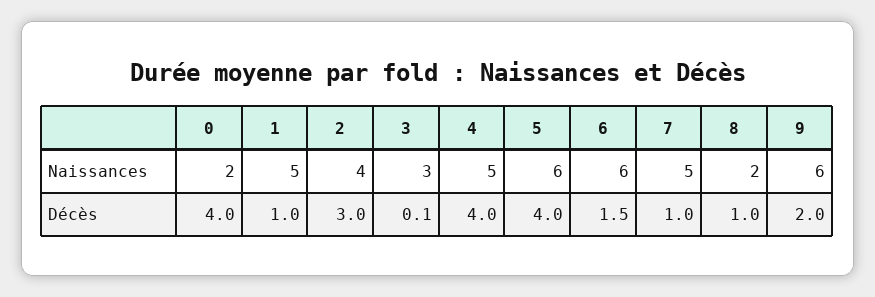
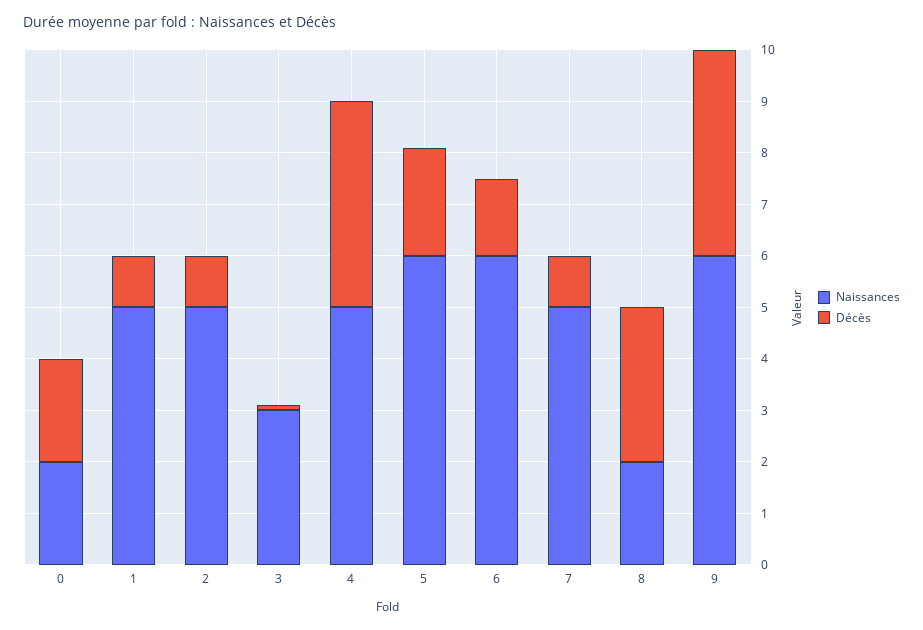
Naissances, 2: 4 -> 5
Décès, 0: 4 -> 2
Décès, 2: 3 -> 1
Décès, 5: 4 -> 2
Décès, 8: 1 -> 3
Décès, 9: 2 -> 4

